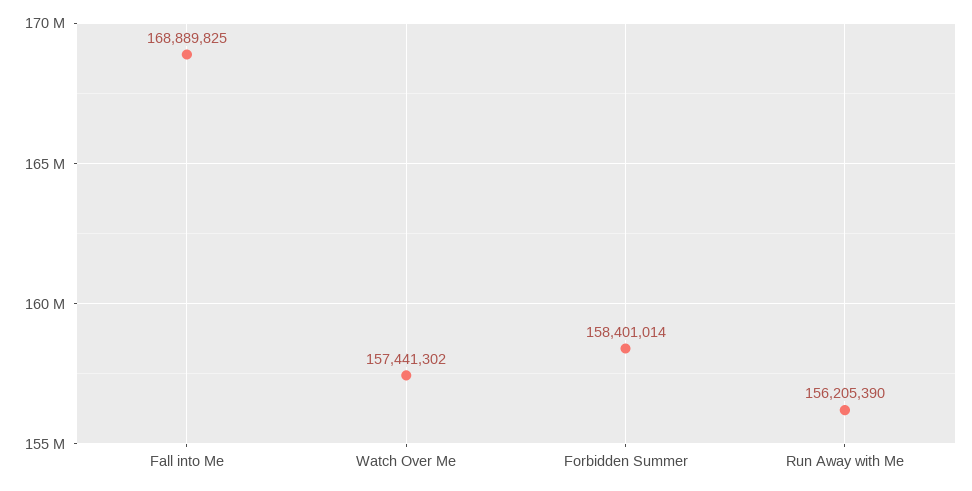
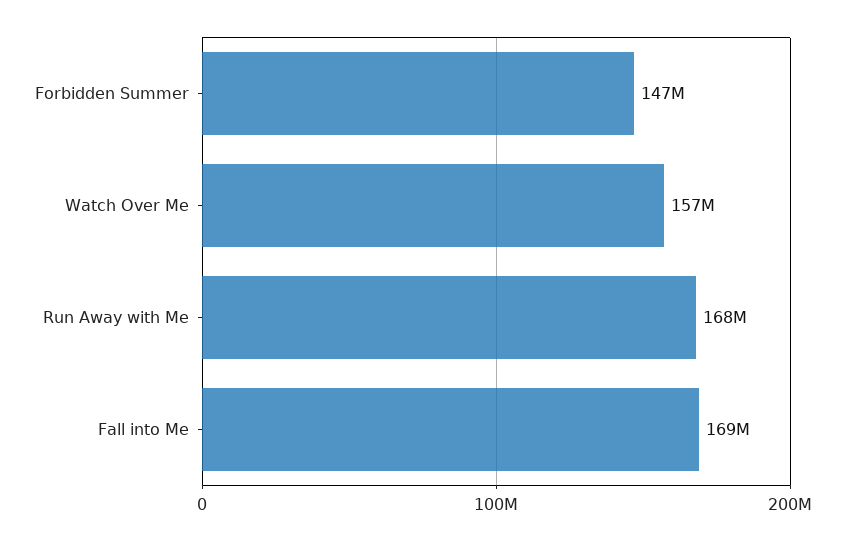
Forbidden Summer: 158401014 -> 147000000
Run Away with Me: 156205390 -> 168000000

